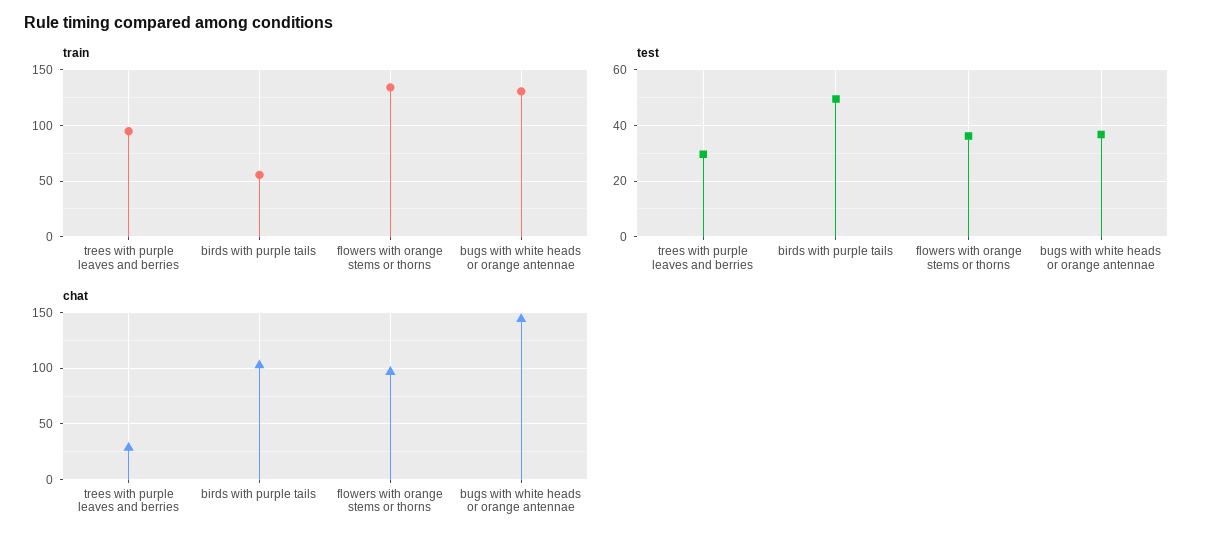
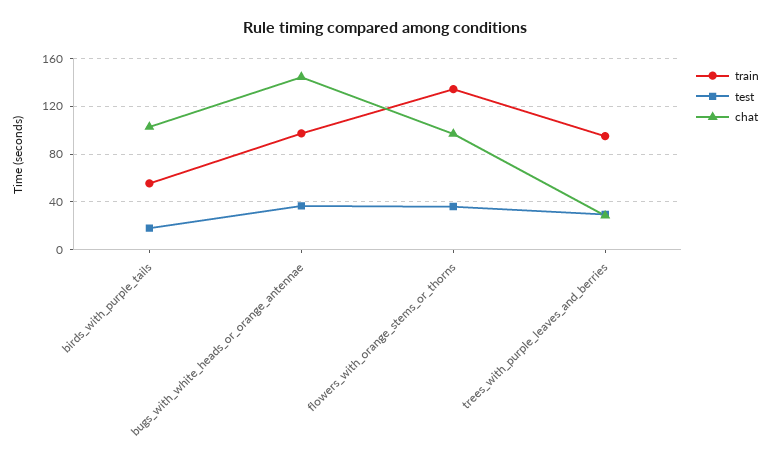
train, bugs with white heads or orange antennae: 130 -> 100
test, birds with purple tails: 50 -> 20

